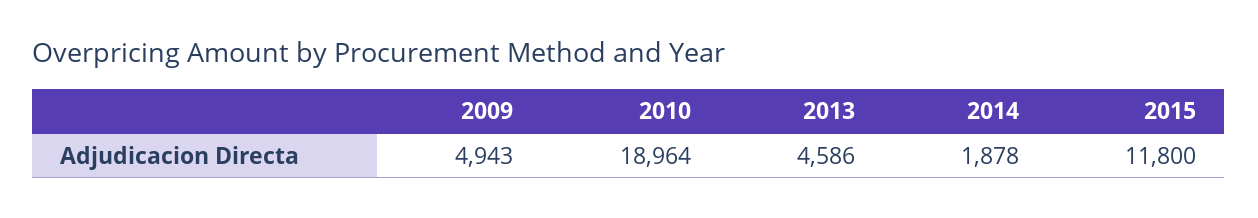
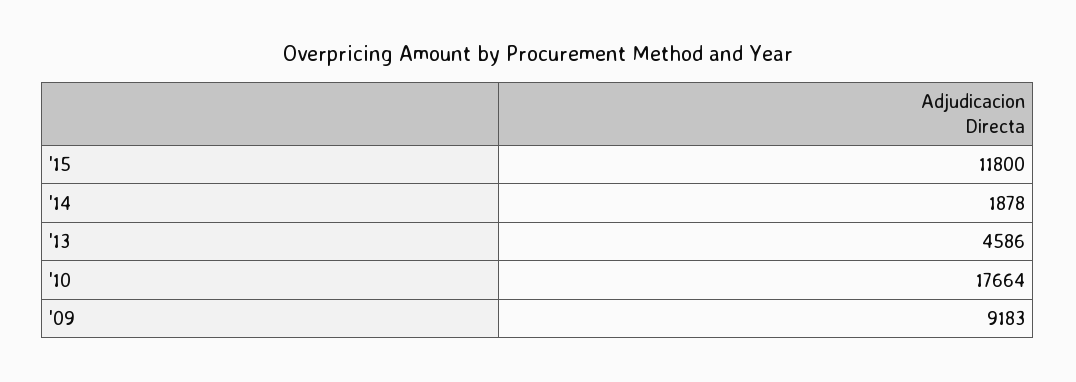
2009: 4943 -> 9183
2010: 18964 -> 17664

